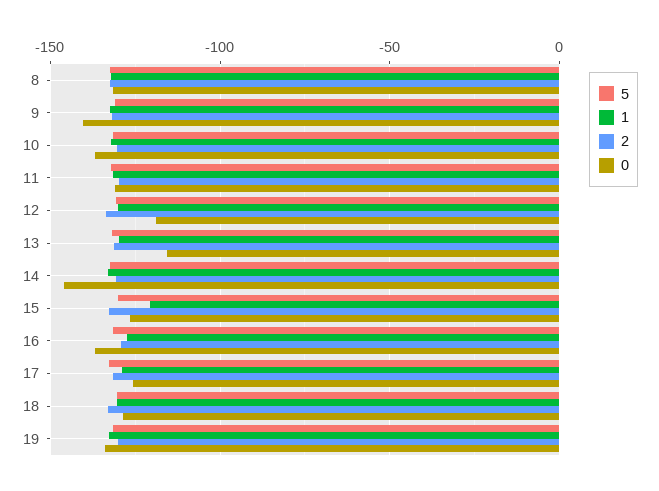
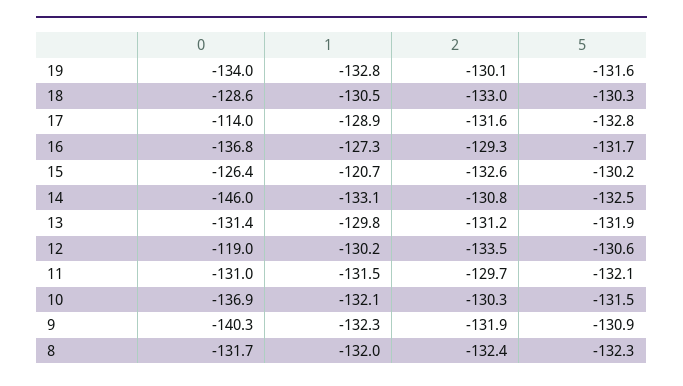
0, 13: -115 -> -131.4
0, 17: -125 -> -114

